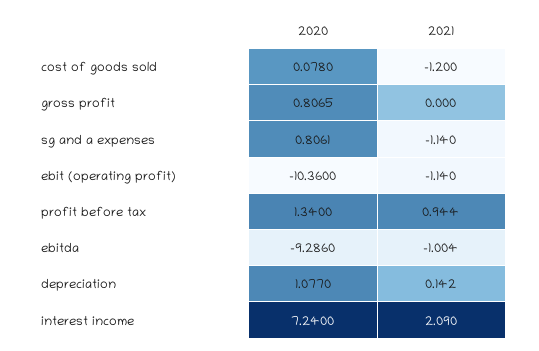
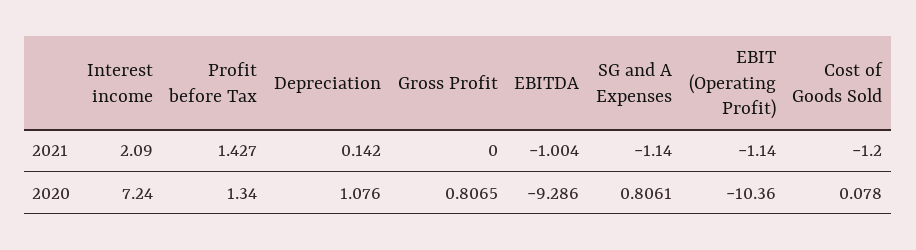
2021, profit before tax: 0.944 -> 1.427
2020, depreciation: 1.077 -> 1.076

